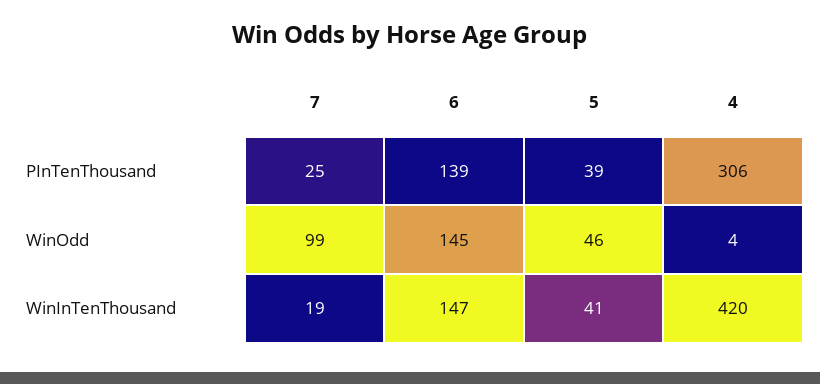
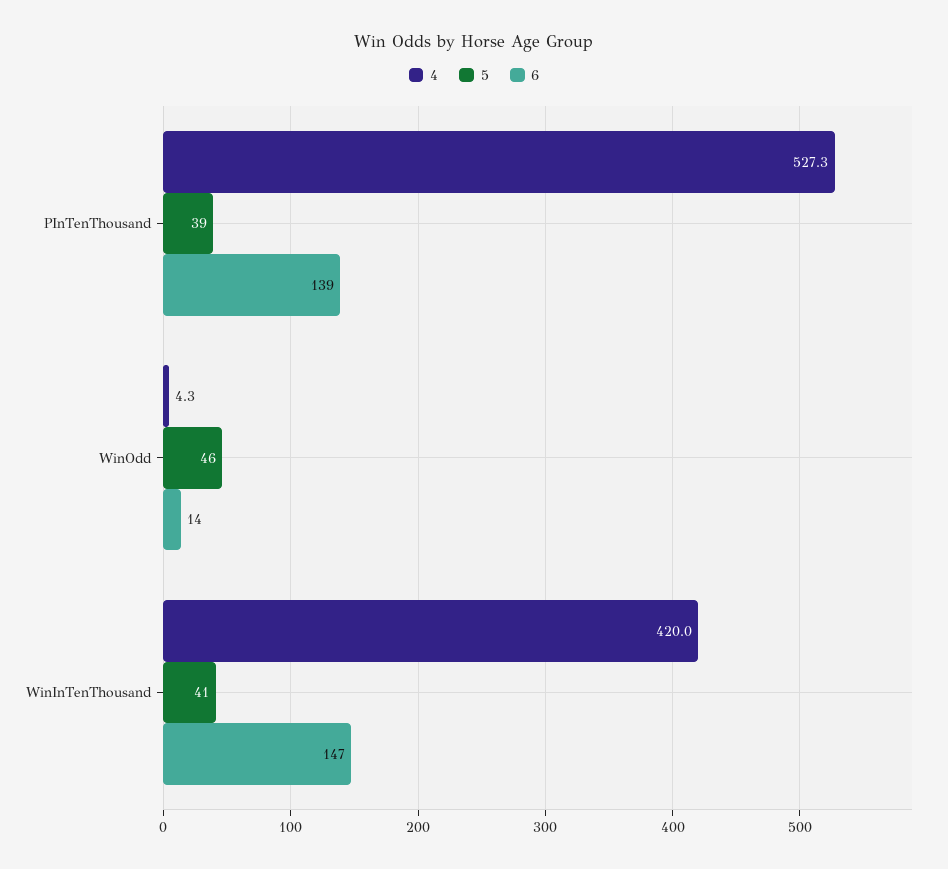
7, PInTenThousand: 25 -> none
4, PInTenThousand: 306 -> 527.3
7, WinOdd: 99 -> none
6, WinOdd: 145 -> 14
7, WinInTenThousand: 19 -> none

